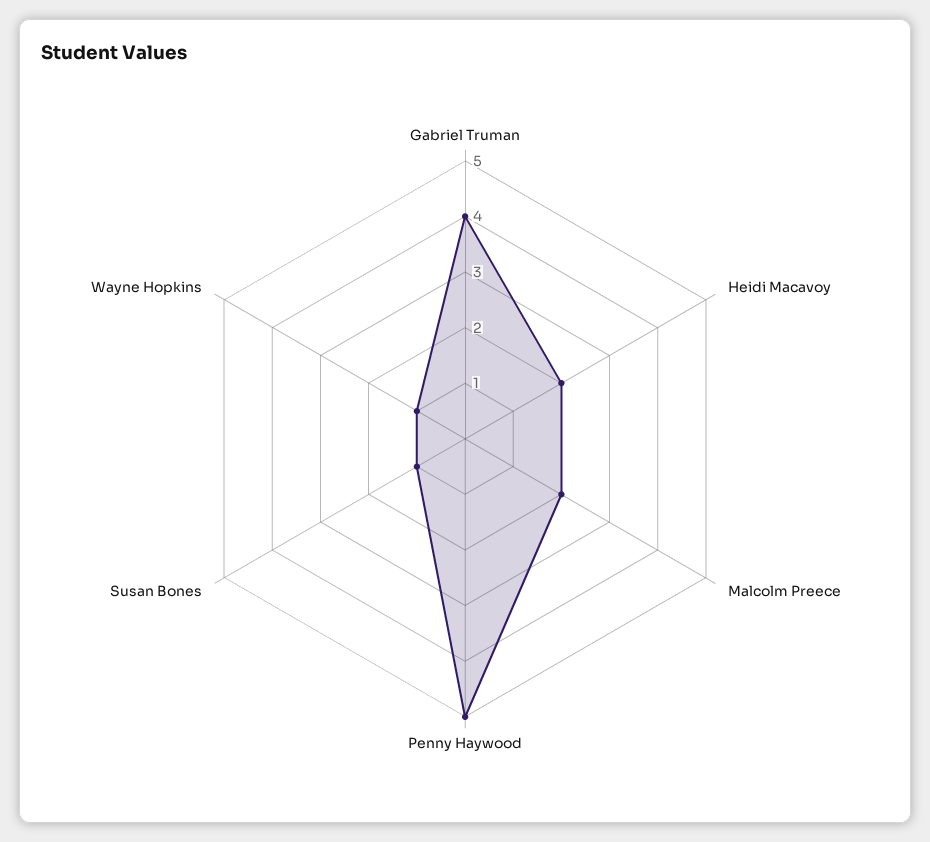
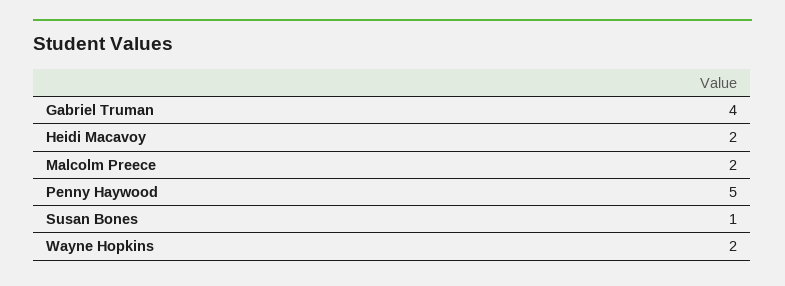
Wayne Hopkins: 1 -> 2

